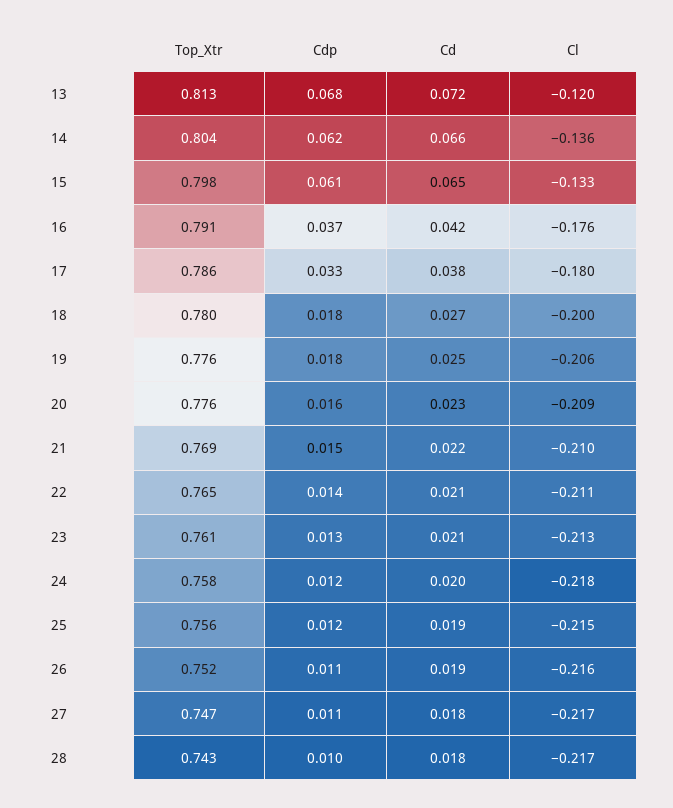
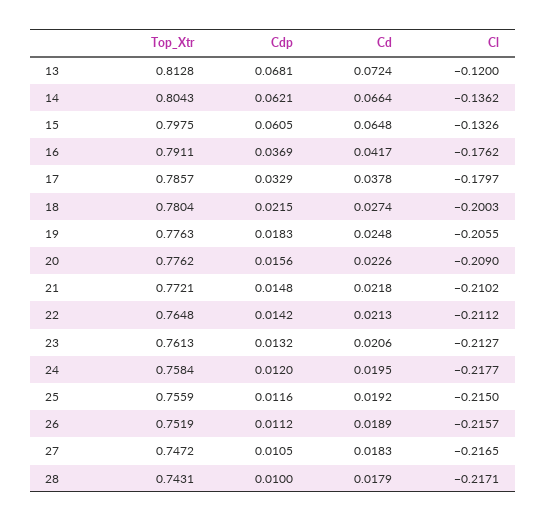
Cdp, 18: 0.018 -> 0.0215
Top_Xtr, 21: 0.769 -> 0.7721

